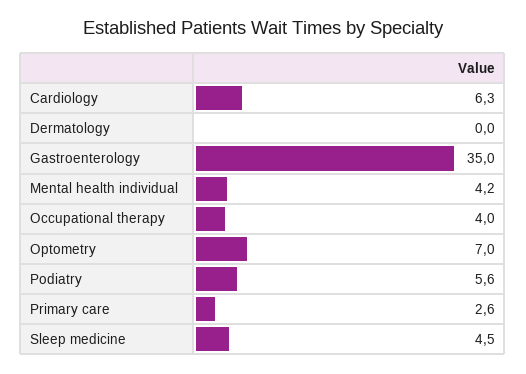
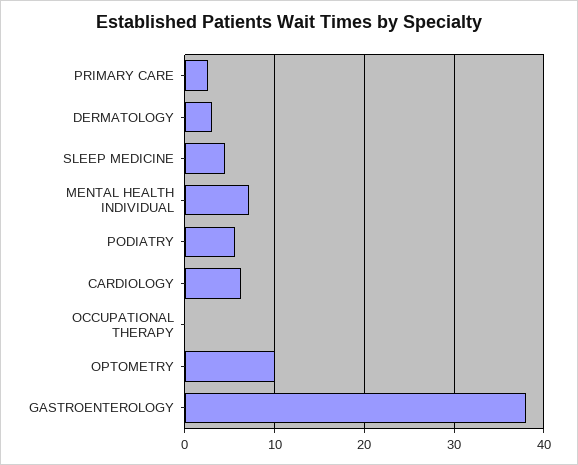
Dermatology: 0 -> 3
Gastroenterology: 35 -> 38
Mental health individual: 4.2 -> 7
Occupational therapy: 4 -> 0
Optometry: 7 -> 10

